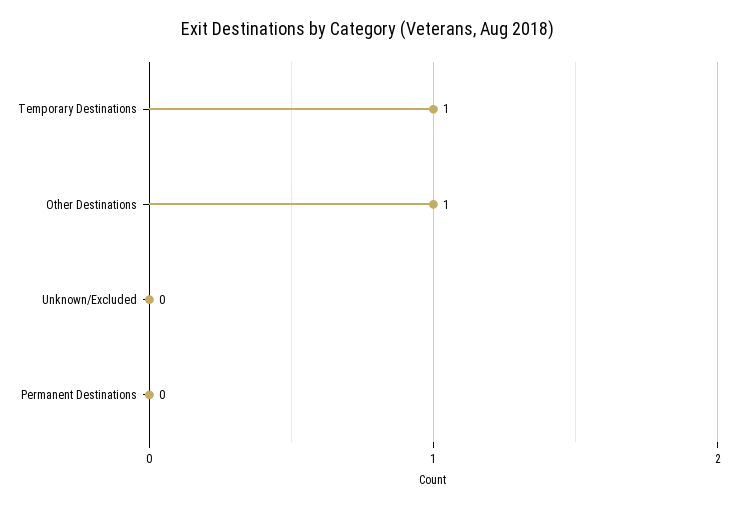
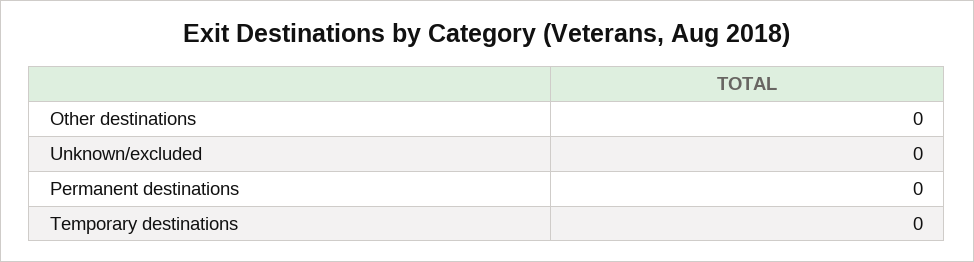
Temporary Destinations: 1 -> 0
Other Destinations: 1 -> 0

